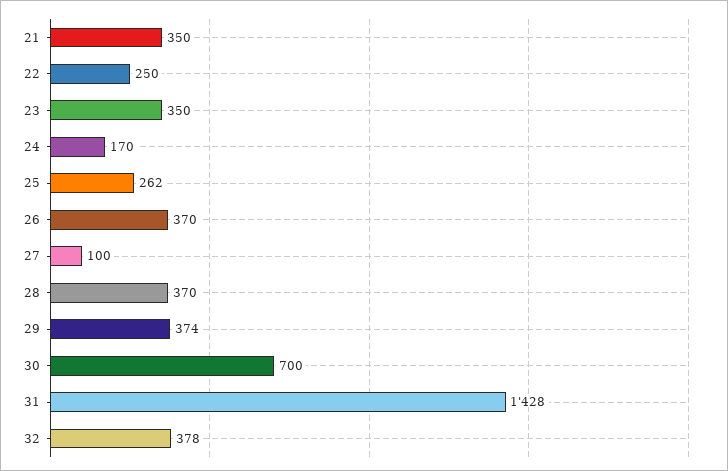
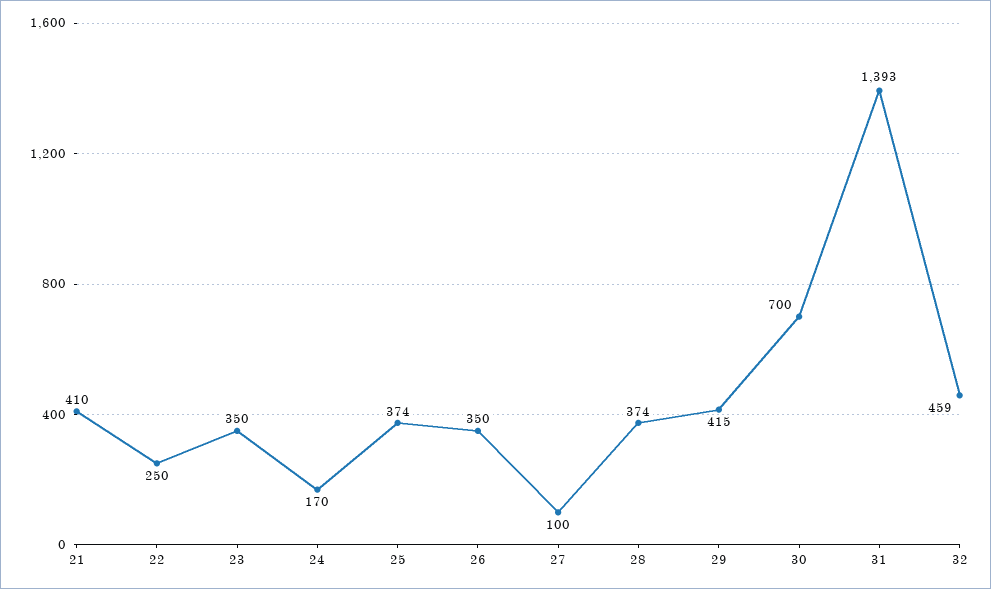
21: 350 -> 410
25: 262 -> 374
26: 370 -> 350
28: 370 -> 374
29: 374 -> 415
31: 1428 -> 1393
32: 378 -> 459

